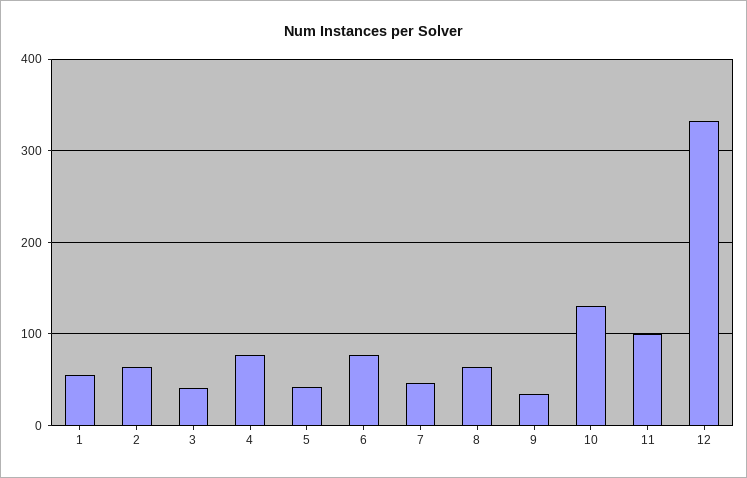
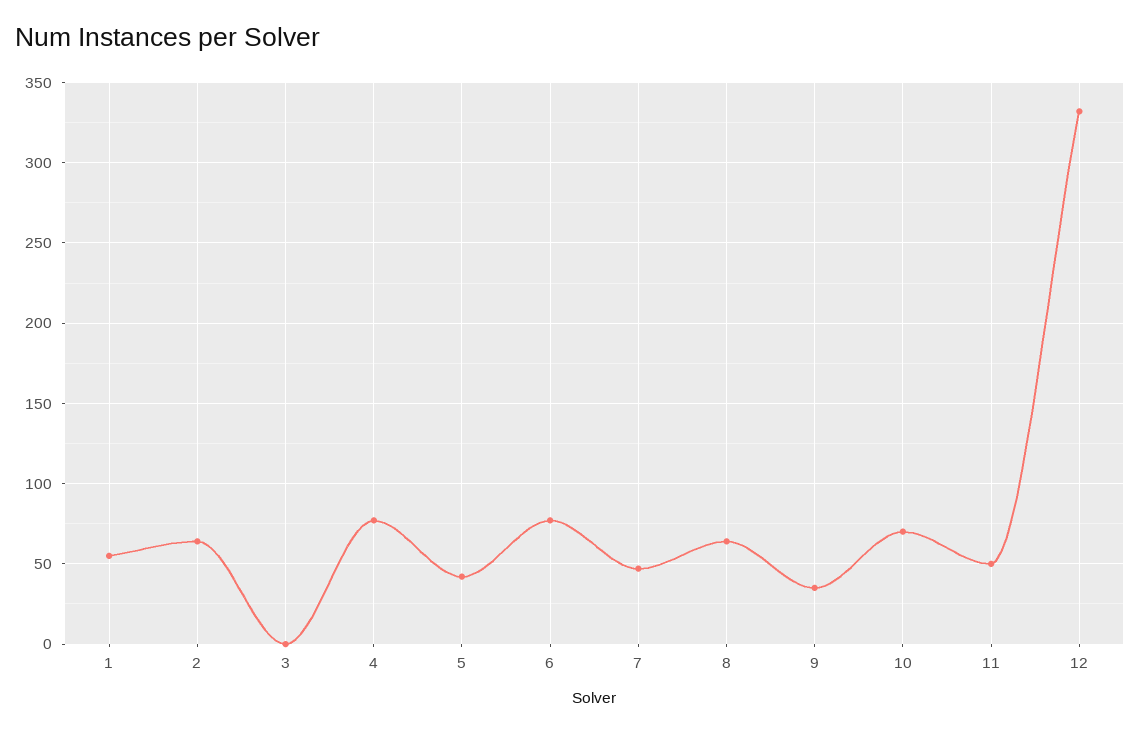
3: 40 -> 0
10: 130 -> 70
11: 100 -> 50

